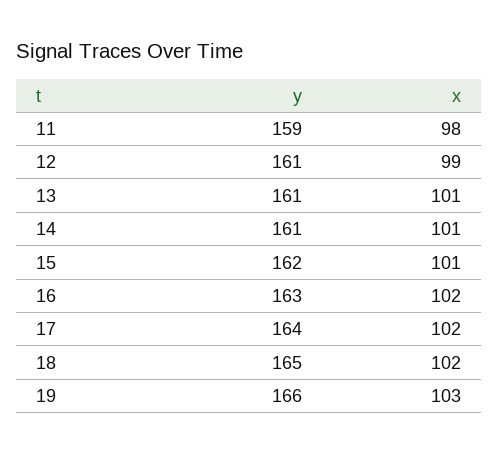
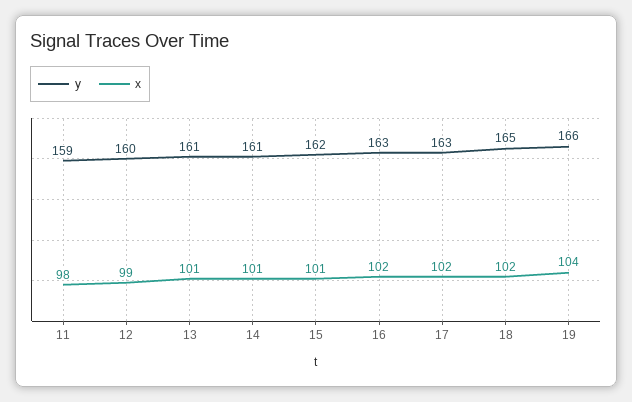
y, 12: 161 -> 160
y, 17: 164 -> 163
x, 19: 103 -> 104

